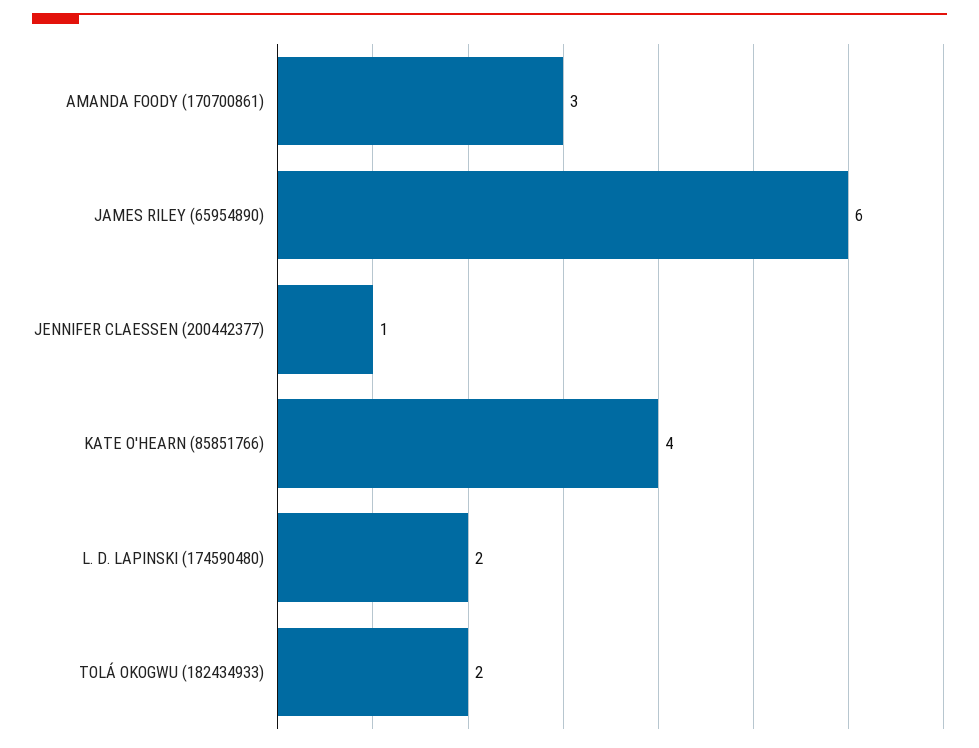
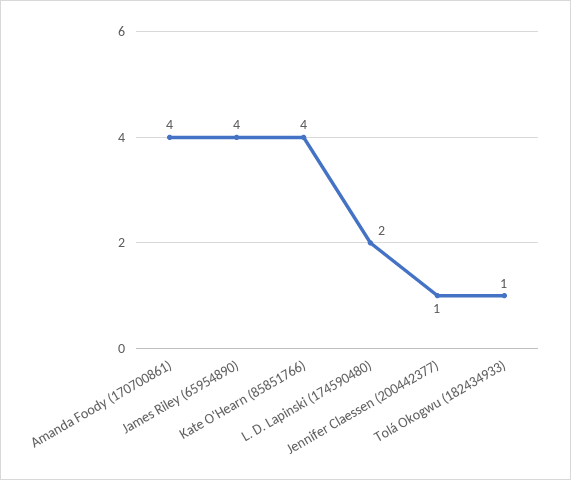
AMANDA FOODY (170700861): 3 -> 4
JAMES RILEY (65954890): 6 -> 4
TOLÁ OKOGWU (182434933): 2 -> 1

